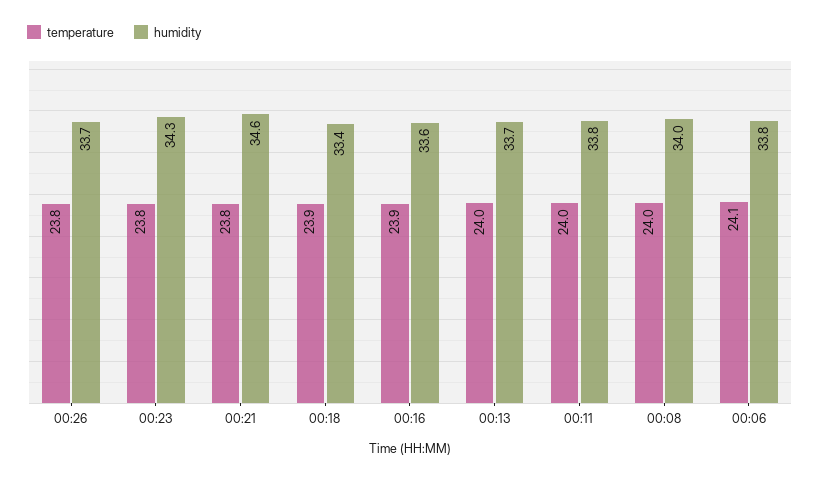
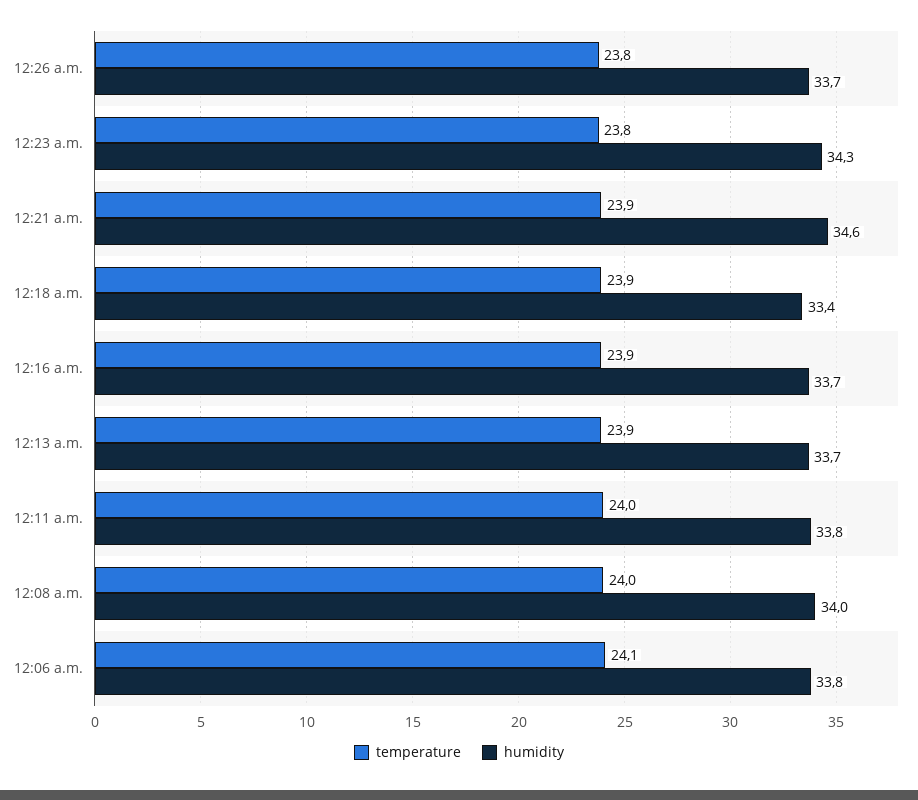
temperature, 00:21: 23.8 -> 23.9
humidity, 00:16: 33.6 -> 33.7
temperature, 00:13: 24 -> 23.9

